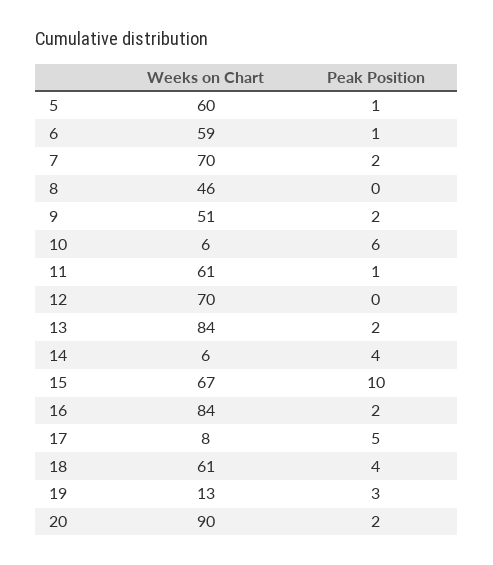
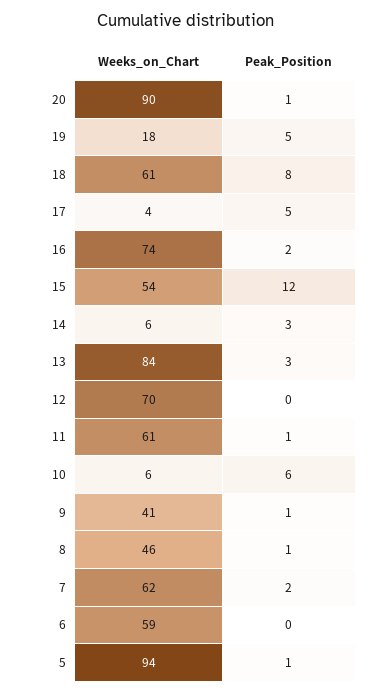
Weeks on Chart, 5: 60 -> 94
Peak Position, 6: 1 -> 0
Weeks on Chart, 7: 70 -> 62
Peak Position, 8: 0 -> 1
Weeks on Chart, 9: 51 -> 41
Peak Position, 9: 2 -> 1
Peak Position, 13: 2 -> 3
Peak Position, 14: 4 -> 3
Weeks on Chart, 15: 67 -> 54
Peak Position, 15: 10 -> 12
Weeks on Chart, 16: 84 -> 74
Weeks on Chart, 17: 8 -> 4
Peak Position, 18: 4 -> 8
Weeks on Chart, 19: 13 -> 18
Peak Position, 19: 3 -> 5
Peak Position, 20: 2 -> 1

